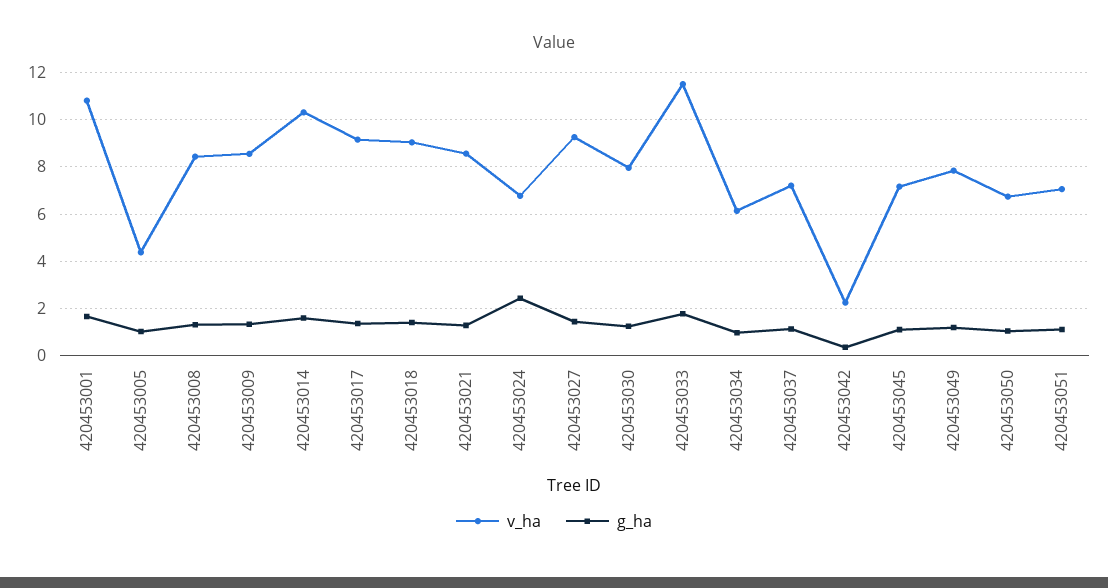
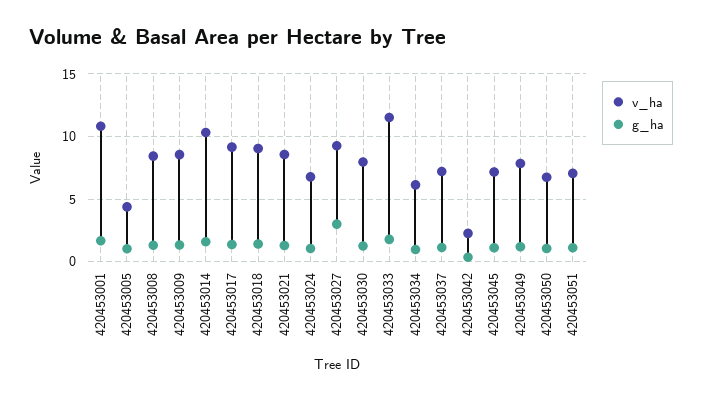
g_ha, 420453024: 2.5 -> 1
g_ha, 420453027: 1.5 -> 3

